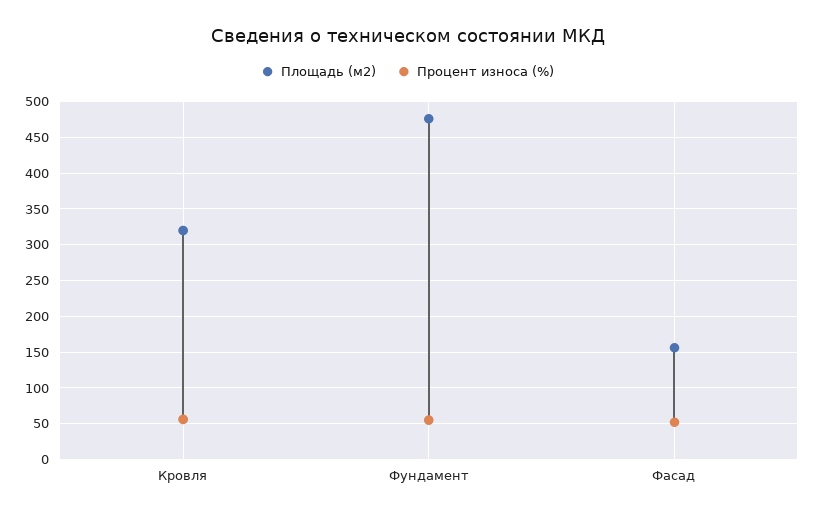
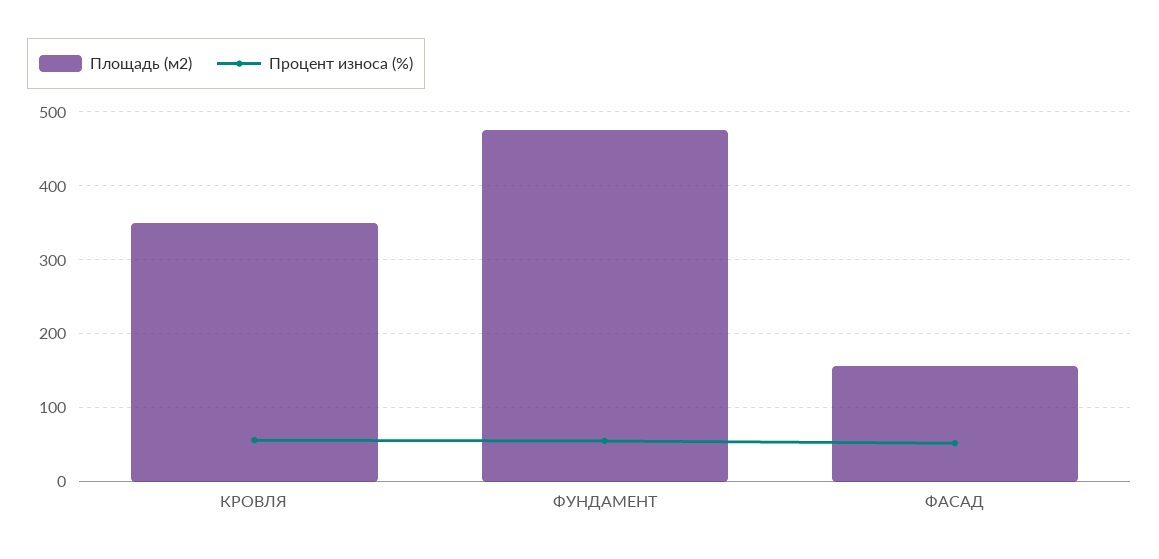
Площадь (м2), Кровля: 320 -> 350

